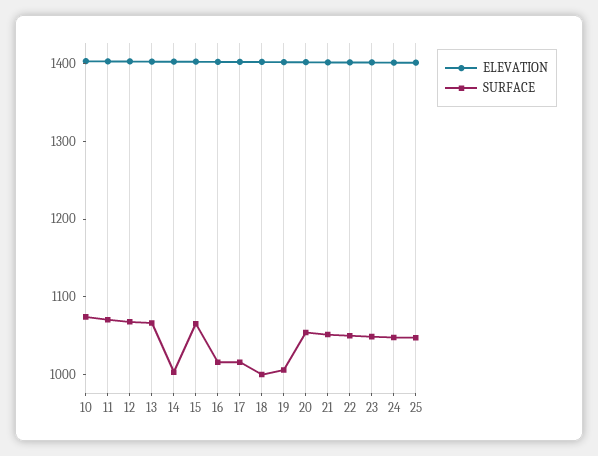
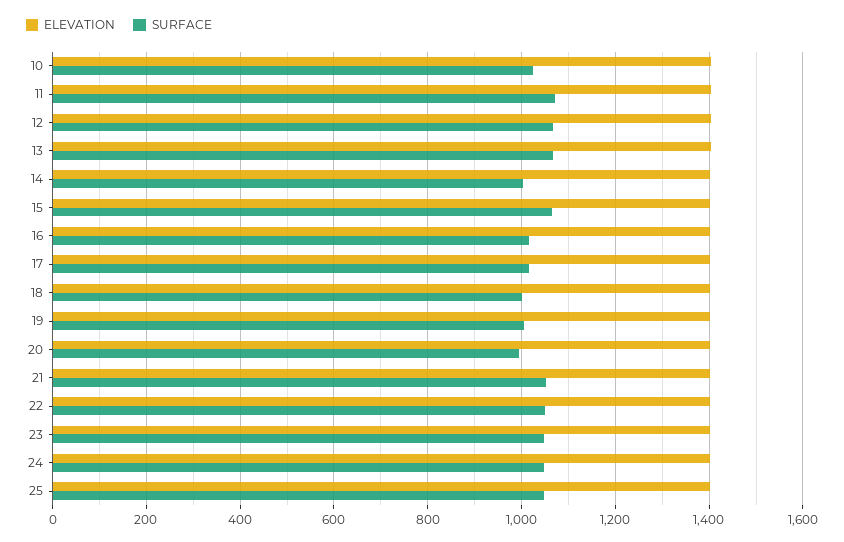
SURFACE, 10: 1080 -> 1020
SURFACE, 20: 1060 -> 1000

